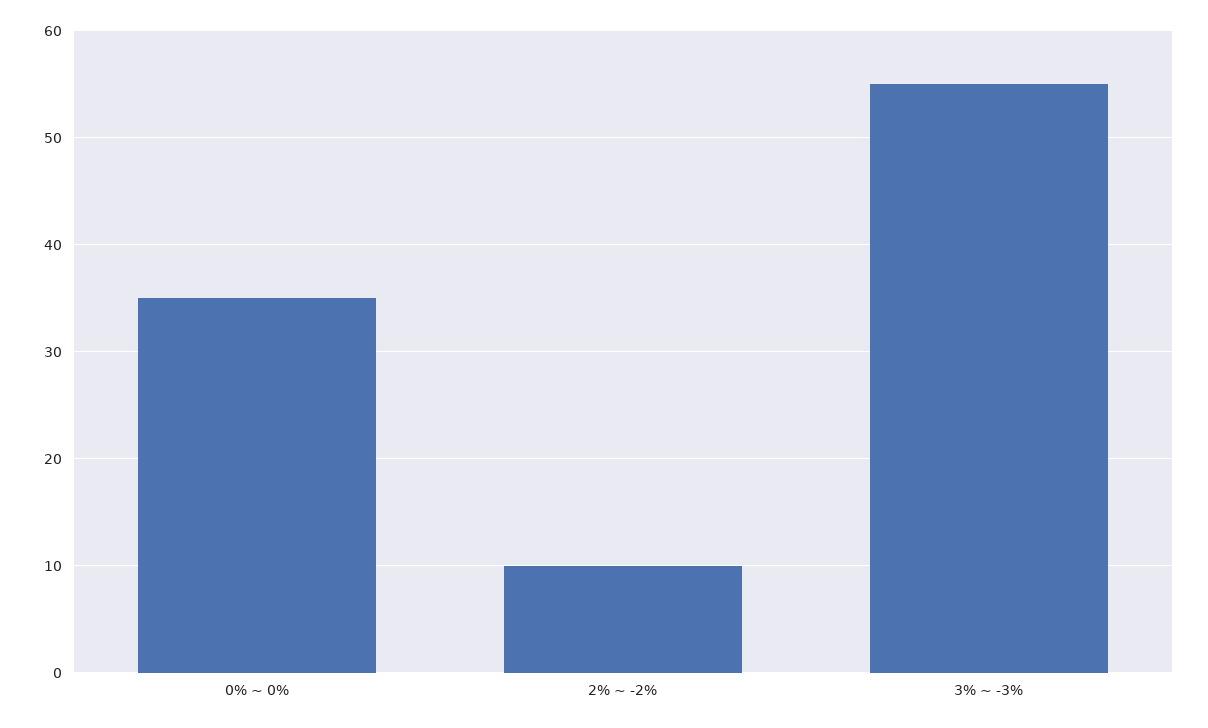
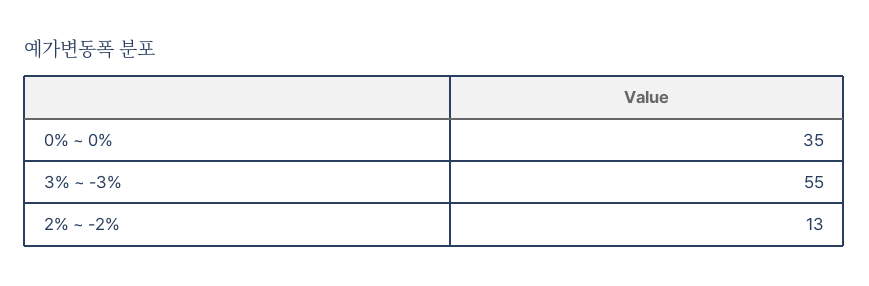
2% ~ -2%: 10 -> 13

